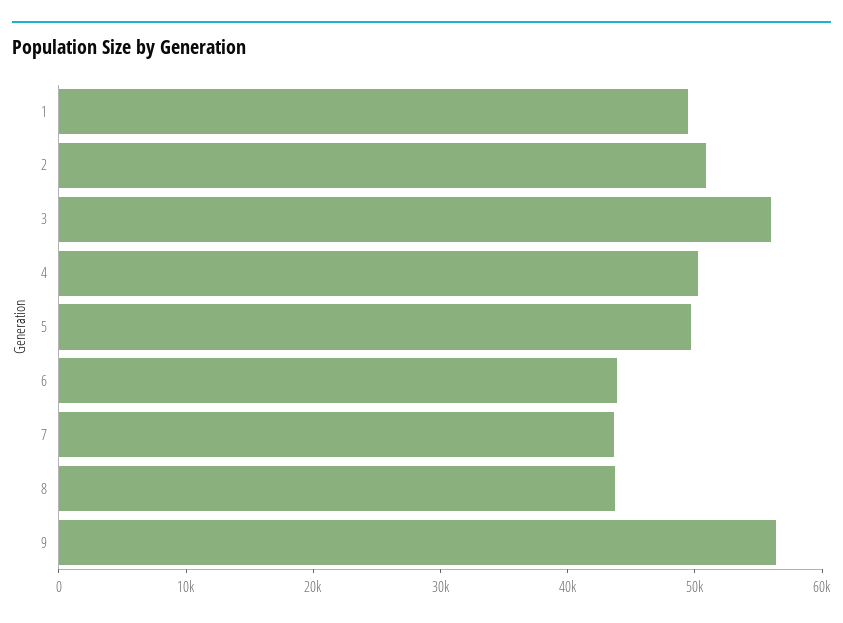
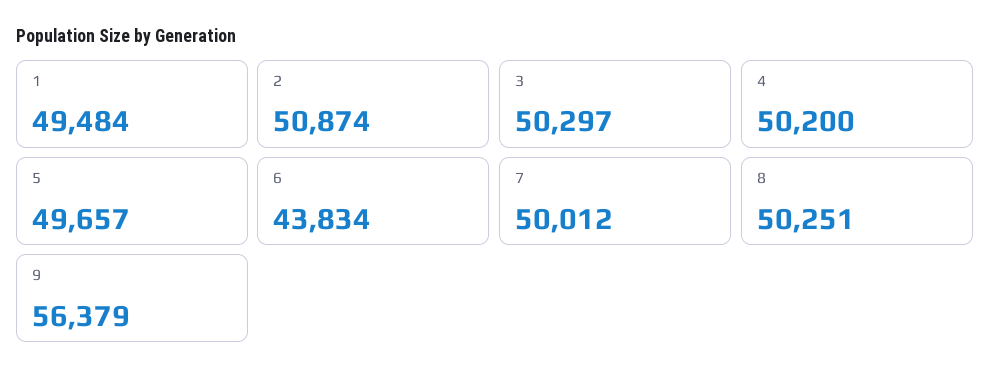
3: 56000 -> 50297
7: 44000 -> 50012
8: 44000 -> 50251

